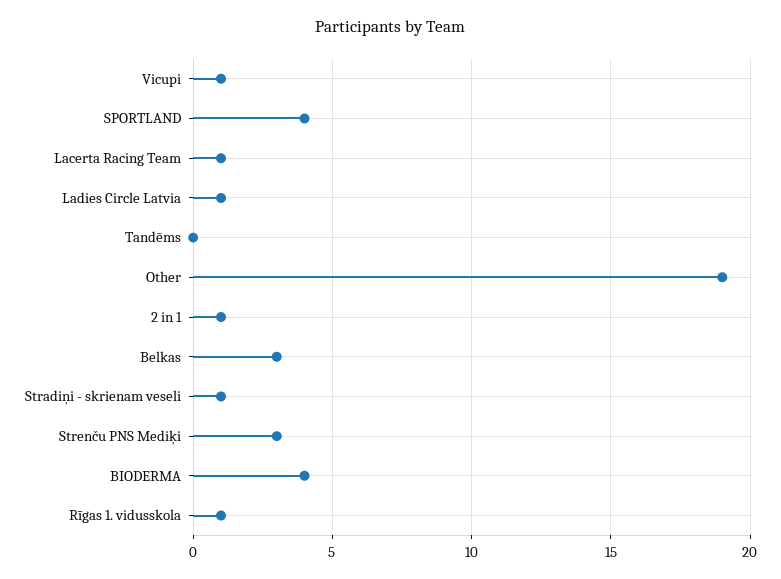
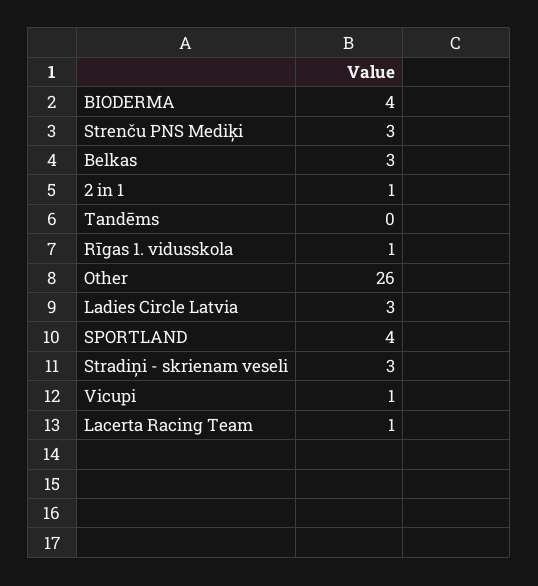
Ladies Circle Latvia: 1 -> 3
Other: 19 -> 26
Stradiņi - skrienam veseli: 1 -> 3

